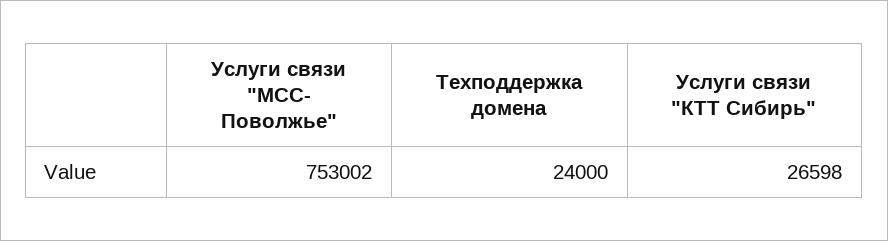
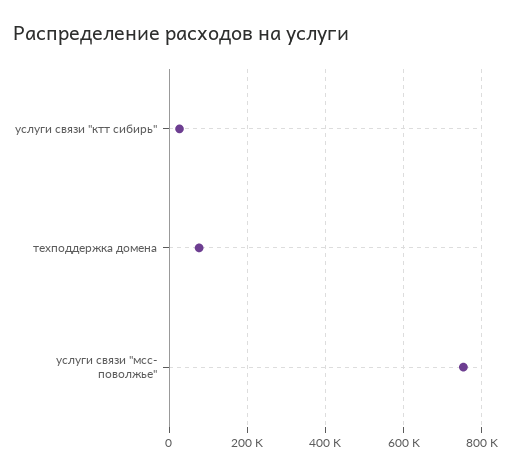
Техподдержка домена: 24000 -> 80000

